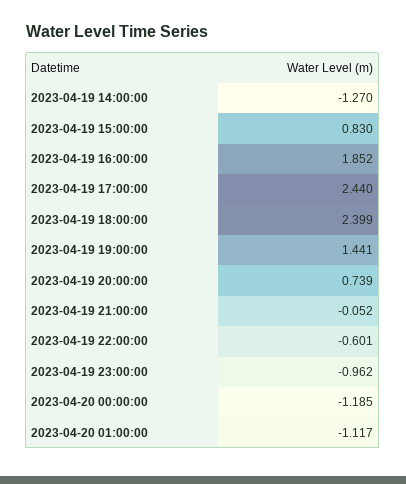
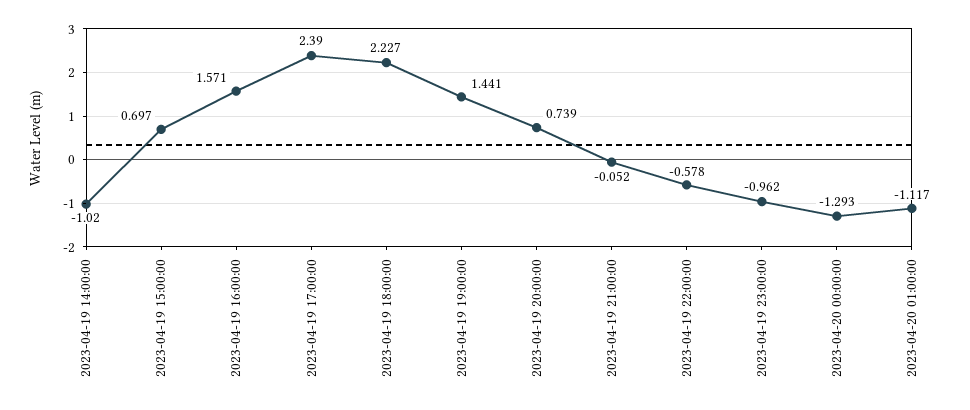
2023-04-19 14:00:00: -1.27 -> -1.02
2023-04-19 15:00:00: 0.83 -> 0.697
2023-04-19 16:00:00: 1.852 -> 1.571
2023-04-19 17:00:00: 2.44 -> 2.39
2023-04-19 18:00:00: 2.399 -> 2.227
2023-04-19 22:00:00: -0.601 -> -0.578
2023-04-20 00:00:00: -1.185 -> -1.293

